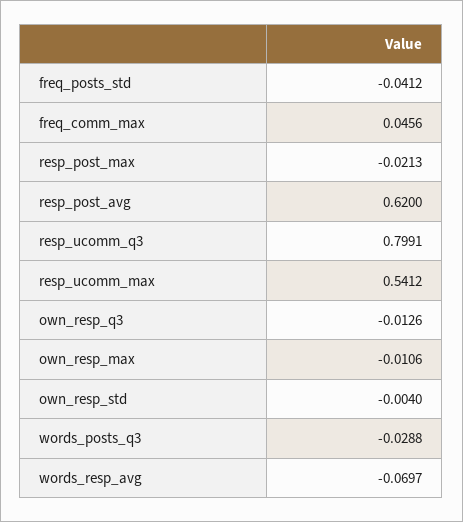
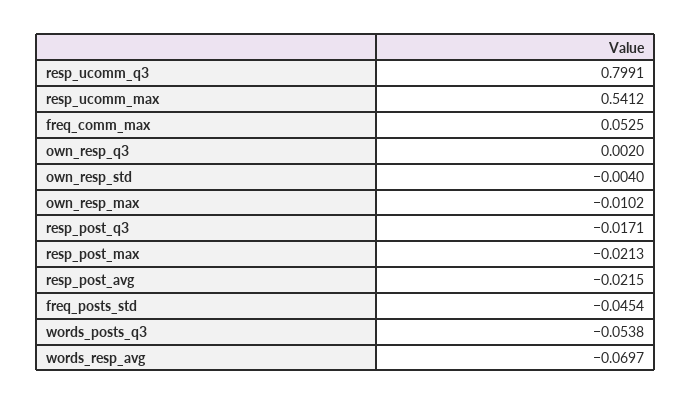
freq_posts_std: -0.0412 -> -0.0454
freq_comm_max: 0.0456 -> 0.0525
resp_post_avg: 0.62 -> -0.0215
own_resp_q3: -0.0126 -> 0.002
own_resp_max: -0.0106 -> -0.0102
words_posts_q3: -0.0288 -> -0.0538
resp_post_q3: none -> -0.0171

